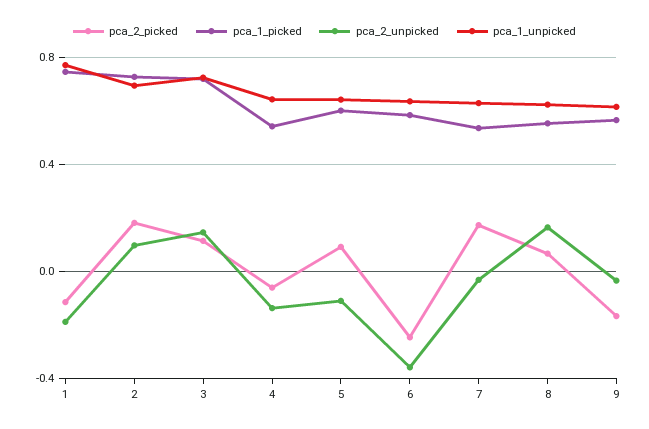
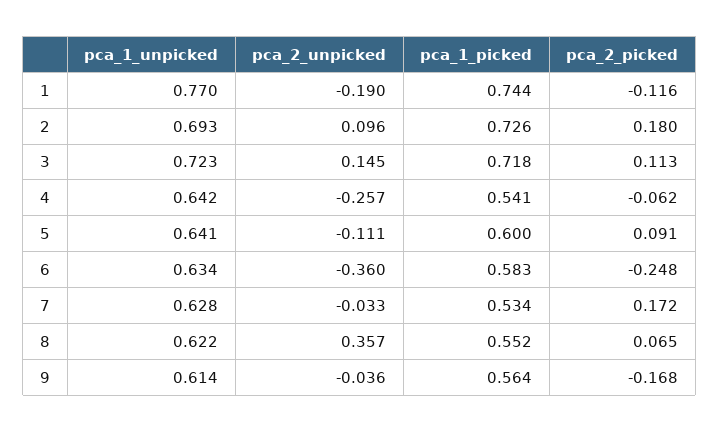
pca_2_unpicked, 4: -0.15 -> -0.257
pca_2_unpicked, 8: 0.15 -> 0.357

